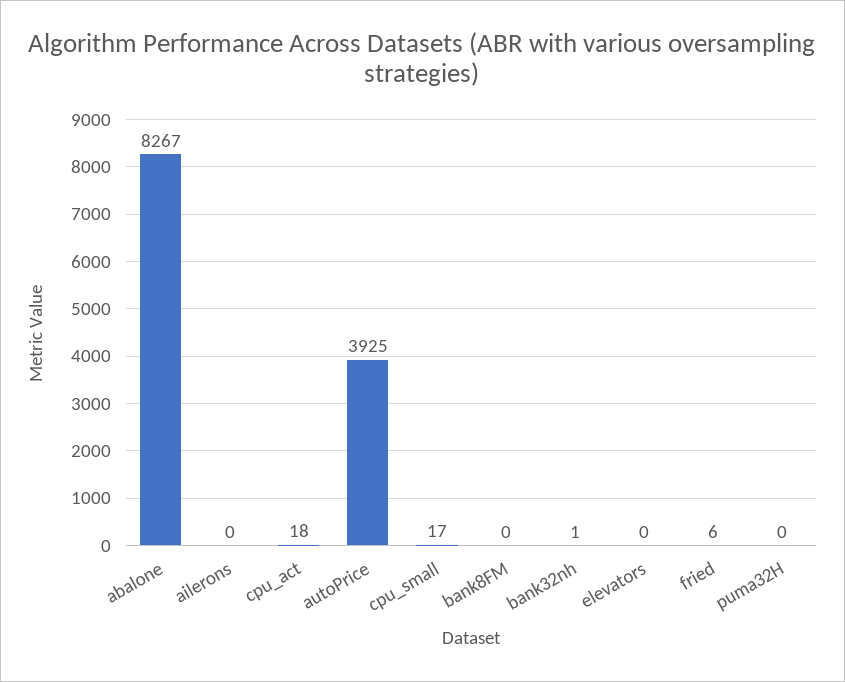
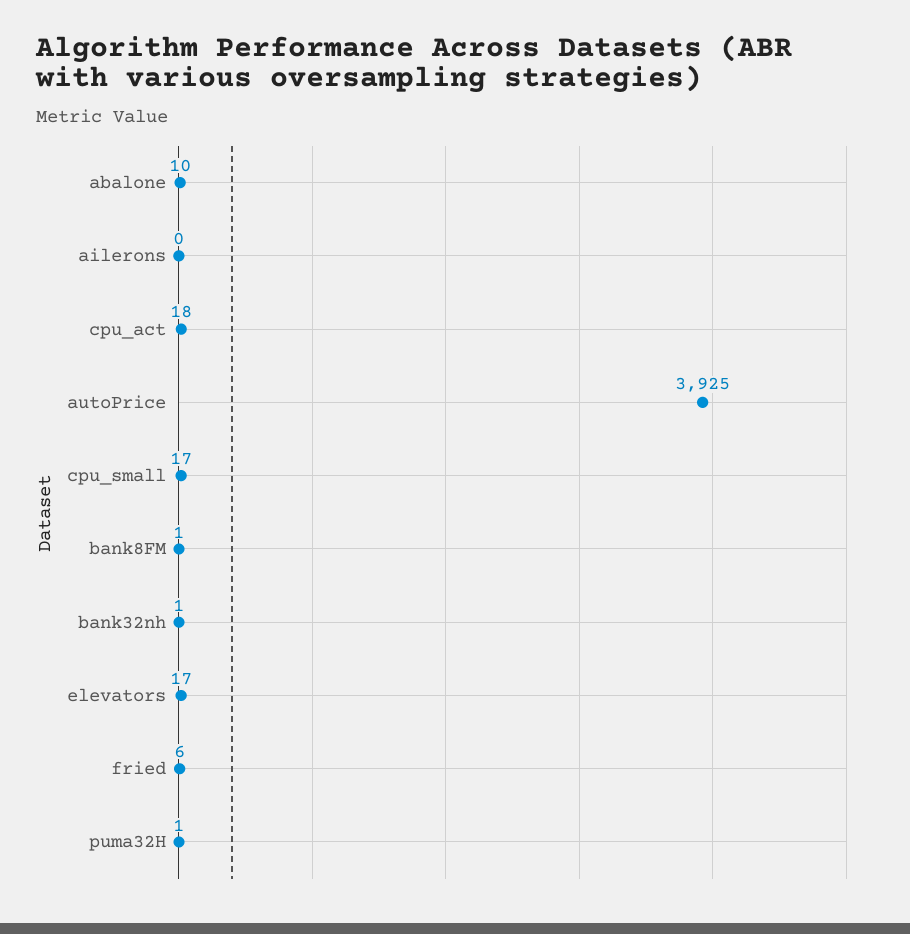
abalone: 8267 -> 10
bank8FM: 0 -> 1
elevators: 0 -> 17
puma32H: 0 -> 1

